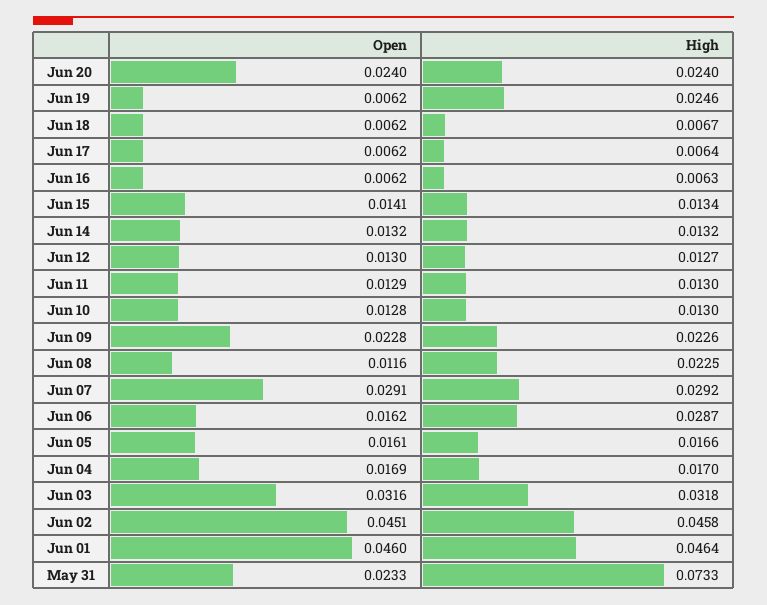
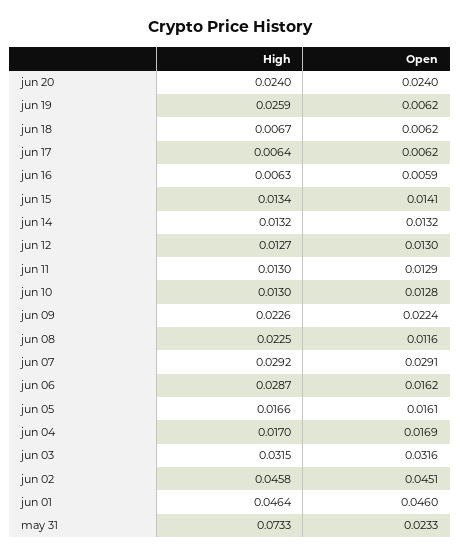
High, Jun 19: 0.0246 -> 0.0259
Open, Jun 16: 0.0062 -> 0.0059
Open, Jun 09: 0.0228 -> 0.0224
High, Jun 03: 0.0318 -> 0.0315

